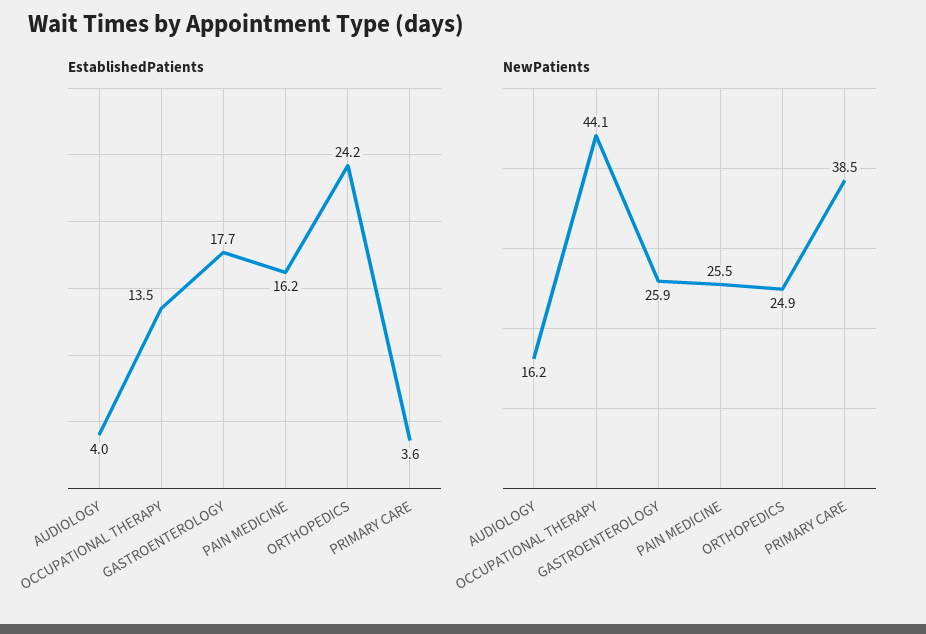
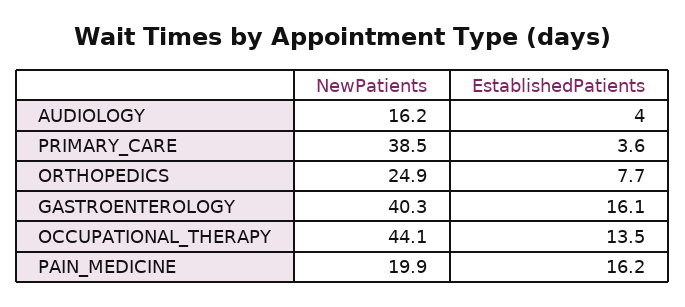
EstablishedPatients, GASTROENTEROLOGY: 17.7 -> 16.1
EstablishedPatients, ORTHOPEDICS: 24.2 -> 7.7
NewPatients, GASTROENTEROLOGY: 25.9 -> 40.3
NewPatients, PAIN MEDICINE: 25.5 -> 19.9

